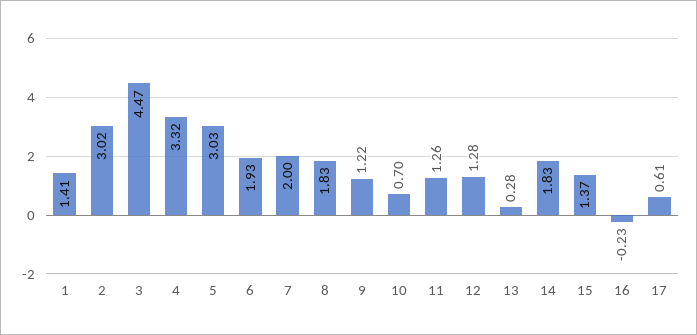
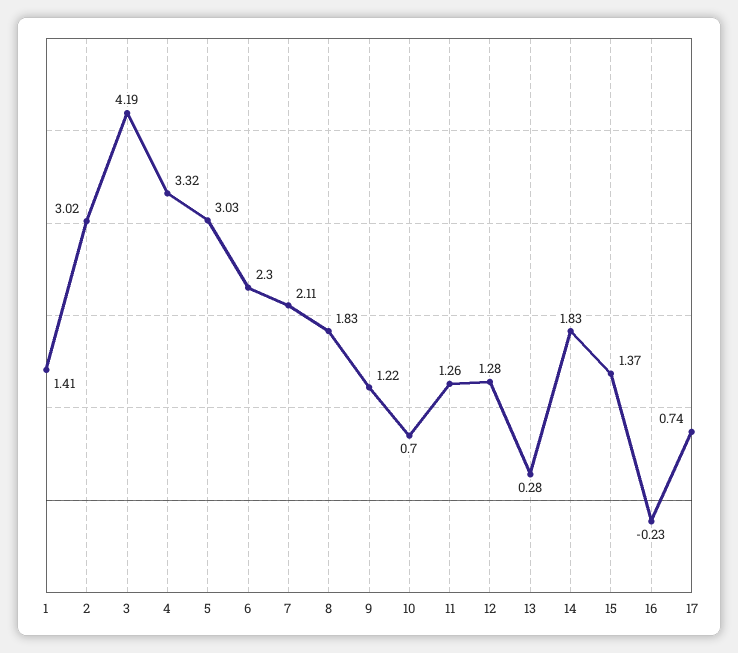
3: 4.47 -> 4.19
6: 1.93 -> 2.3
7: 2 -> 2.11
17: 0.61 -> 0.74

